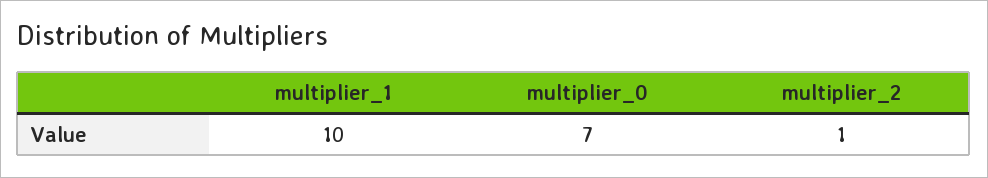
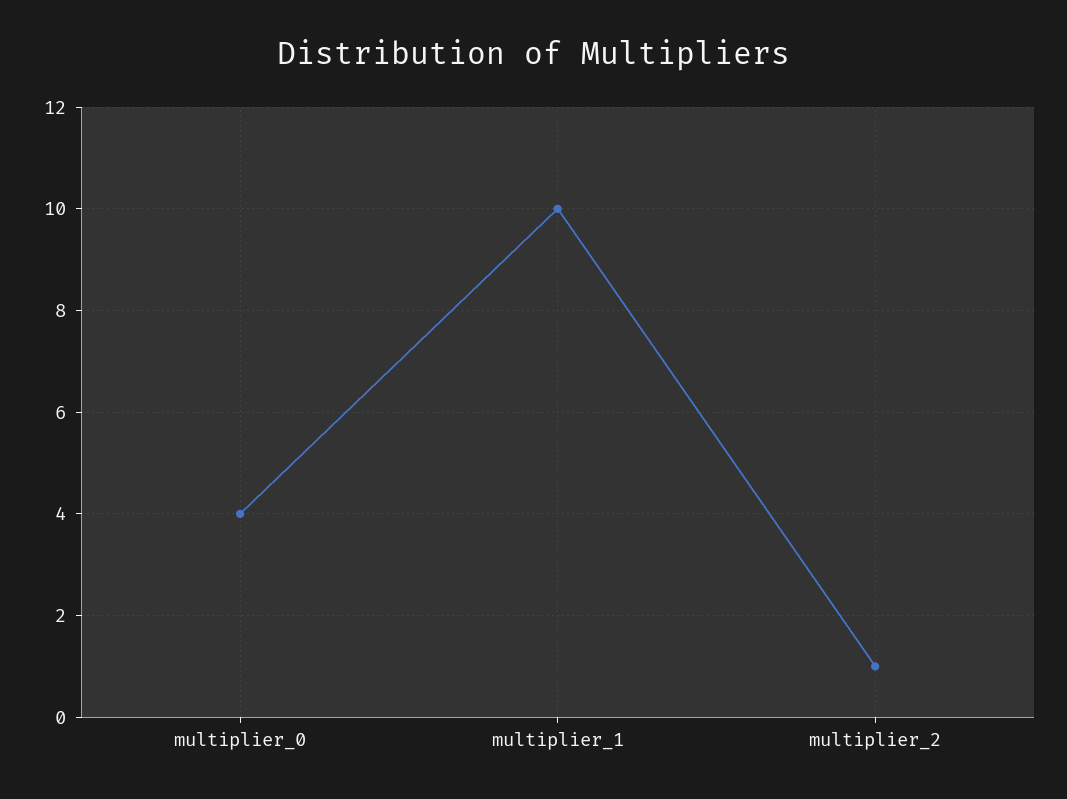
multiplier_0: 7 -> 4

